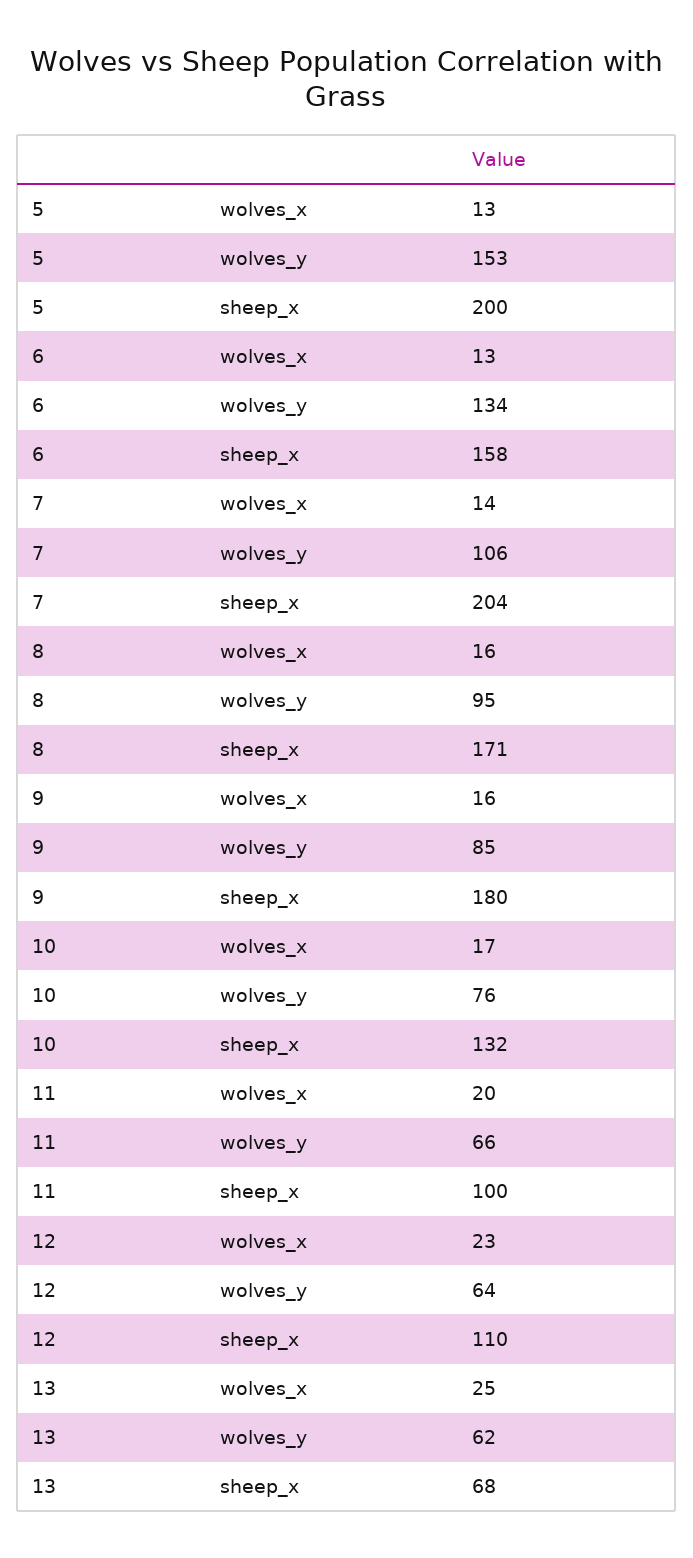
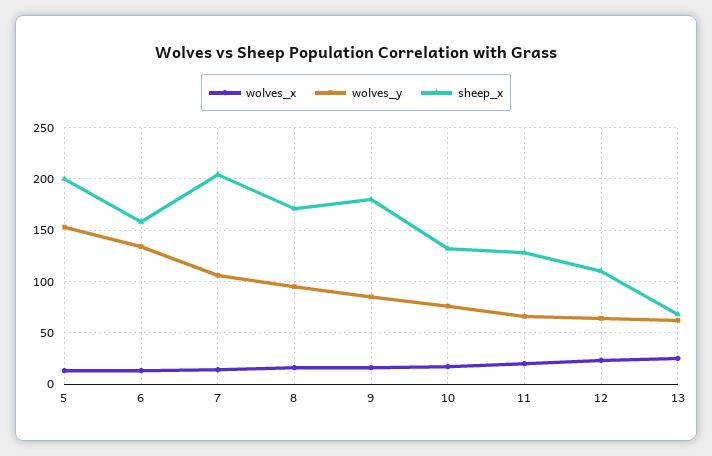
sheep_x, 11: 100 -> 130

